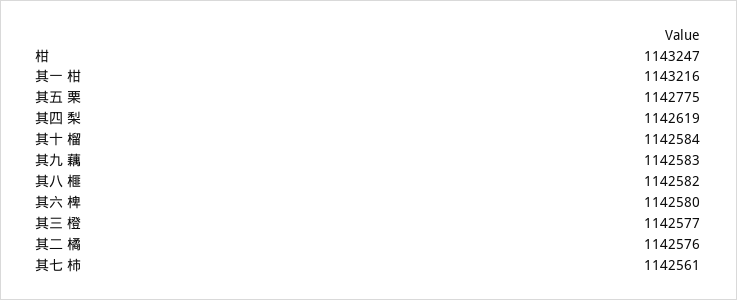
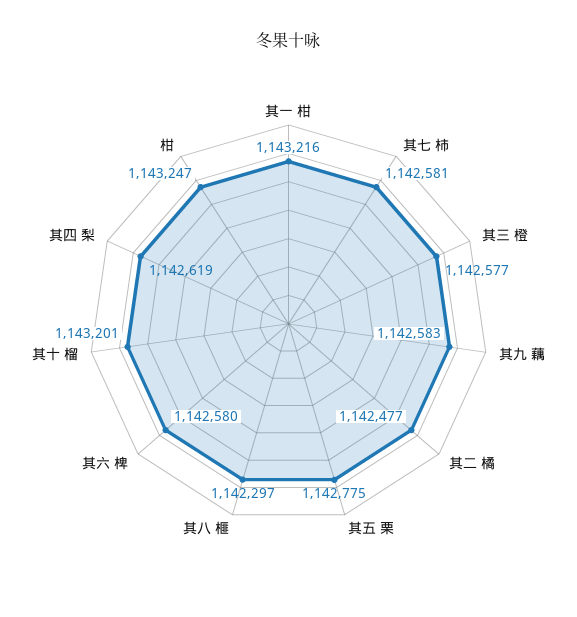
其十 榴: 1142584 -> 1143201
其八 榧: 1142582 -> 1142297
其二 橘: 1142576 -> 1142477
其七 柿: 1142561 -> 1142581

